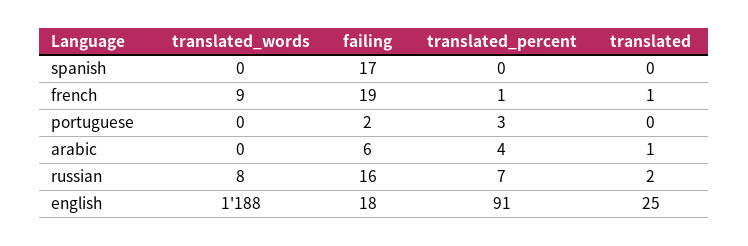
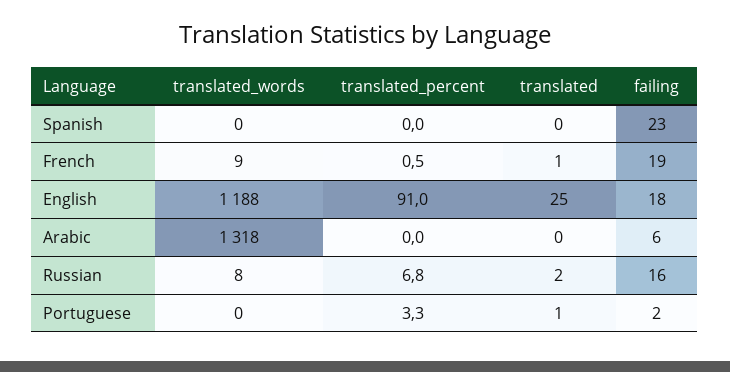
failing, spanish: 17 -> 23
translated, portuguese: 0 -> 1
translated_words, arabic: 0 -> 1318
translated_percent, arabic: 4 -> 0
translated, arabic: 1 -> 0

